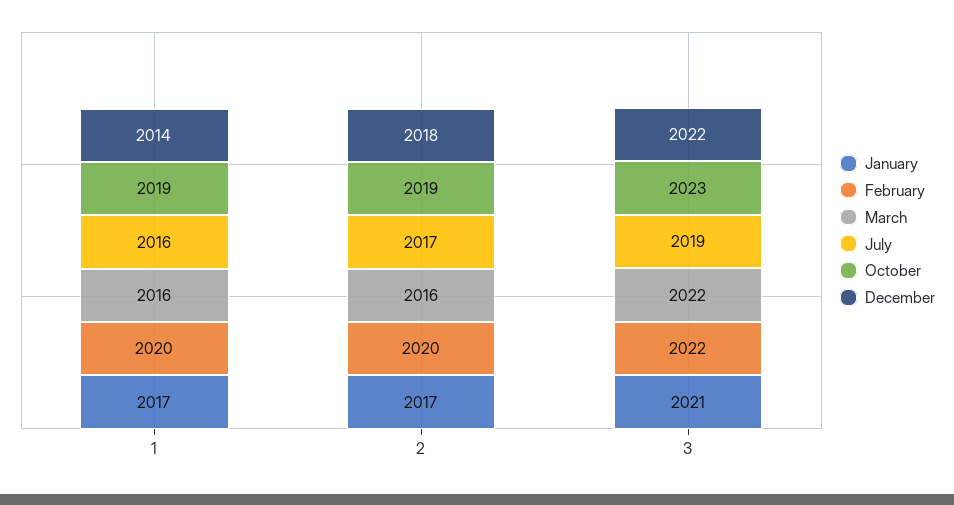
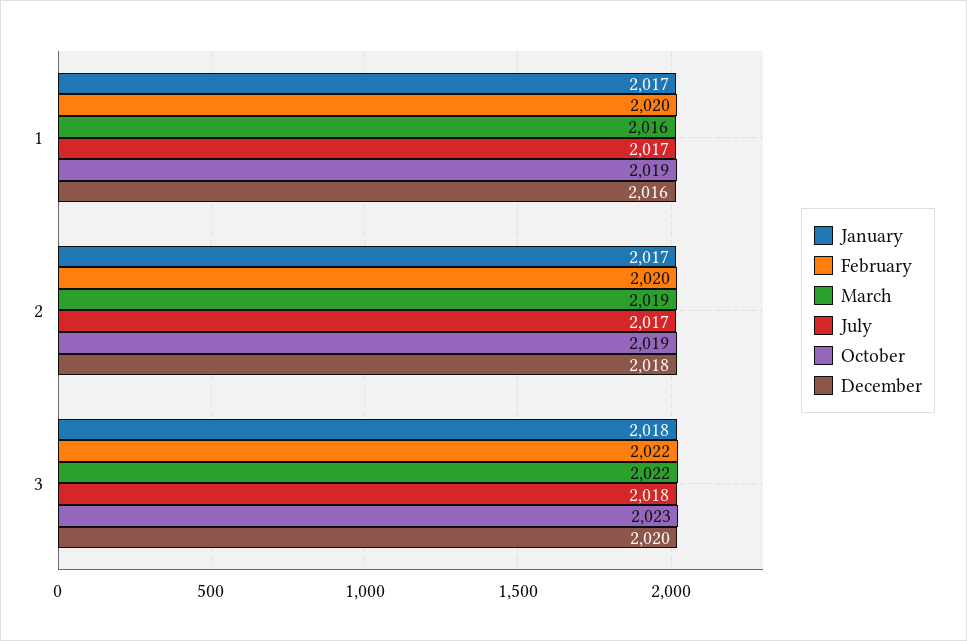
July, 1: 2016 -> 2017
December, 1: 2014 -> 2016
March, 2: 2016 -> 2019
January, 3: 2021 -> 2018
July, 3: 2019 -> 2018
December, 3: 2022 -> 2020

